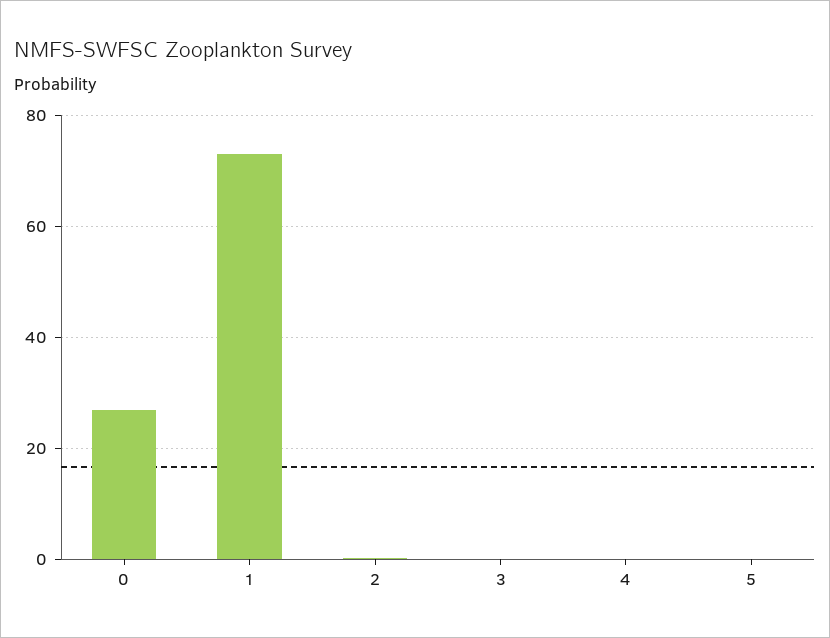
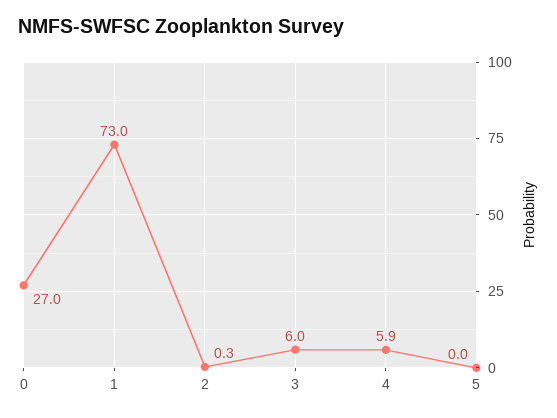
3: 0 -> 6
4: 0 -> 5.9

